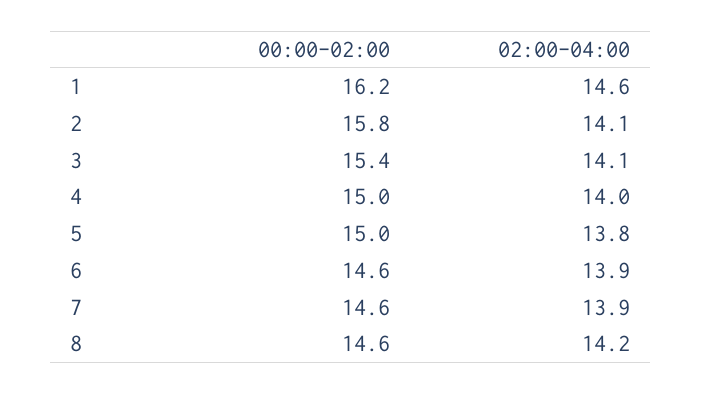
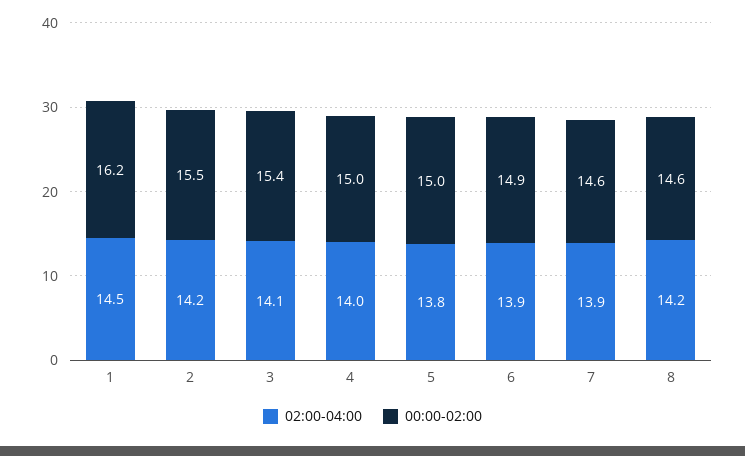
02:00-04:00, 1: 14.6 -> 14.5
00:00-02:00, 2: 15.8 -> 15.5
02:00-04:00, 2: 14.1 -> 14.2
00:00-02:00, 6: 14.6 -> 14.9

